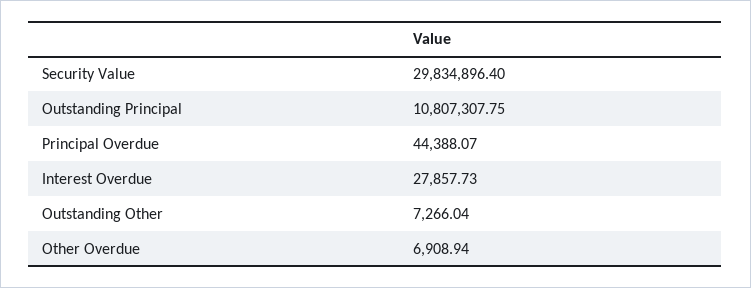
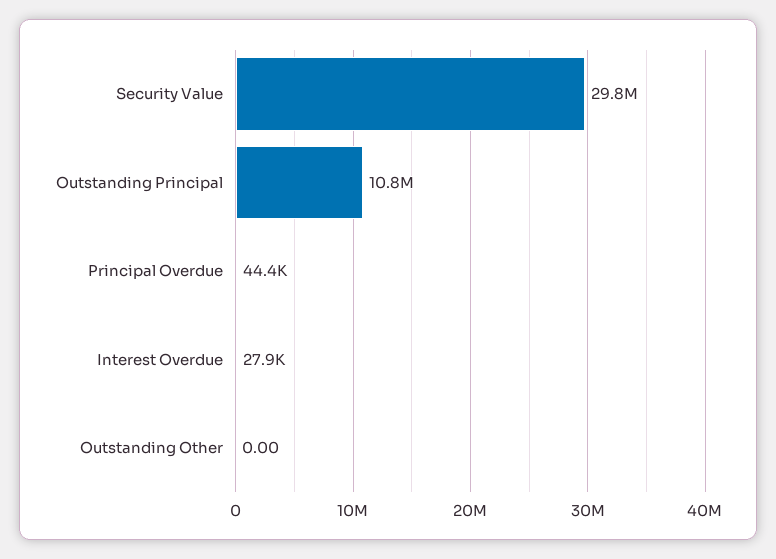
Outstanding Other: 7266.04 -> 0
Other Overdue: 6908.94 -> none

